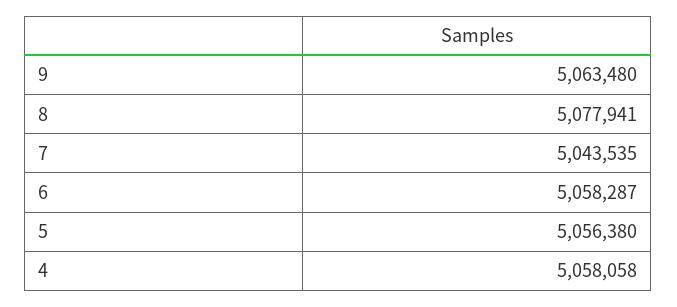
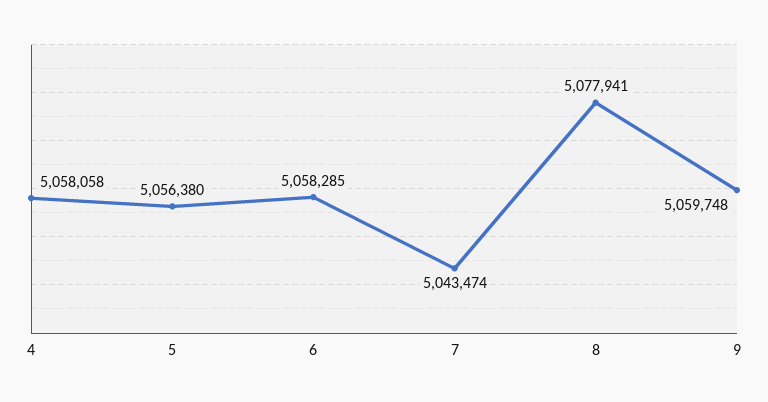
9: 5063480 -> 5059748
7: 5043535 -> 5043474
6: 5058287 -> 5058285

